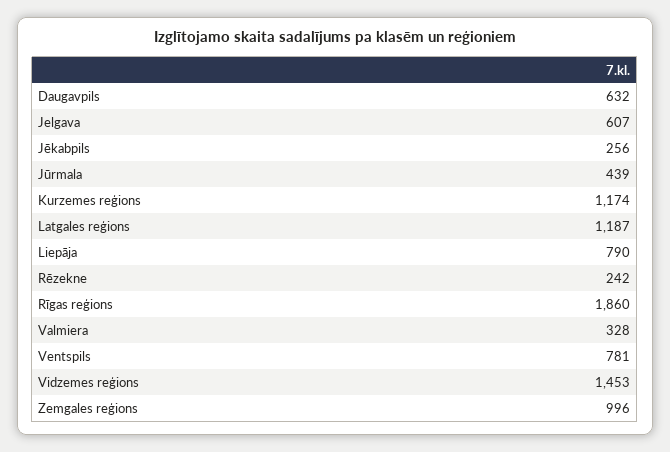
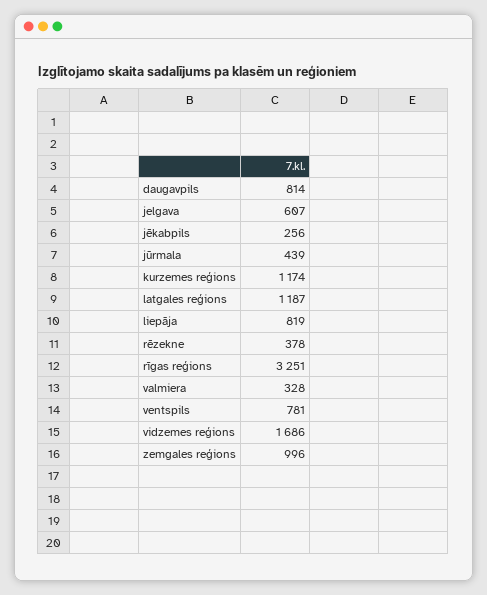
Daugavpils: 632 -> 814
Liepāja: 790 -> 819
Rēzekne: 242 -> 378
Rīgas reģions: 1860 -> 3251
Vidzemes reģions: 1453 -> 1686

